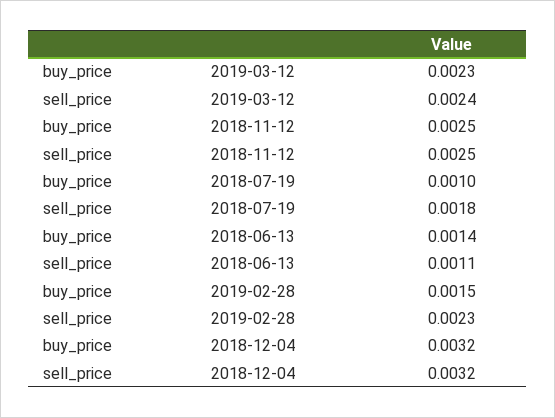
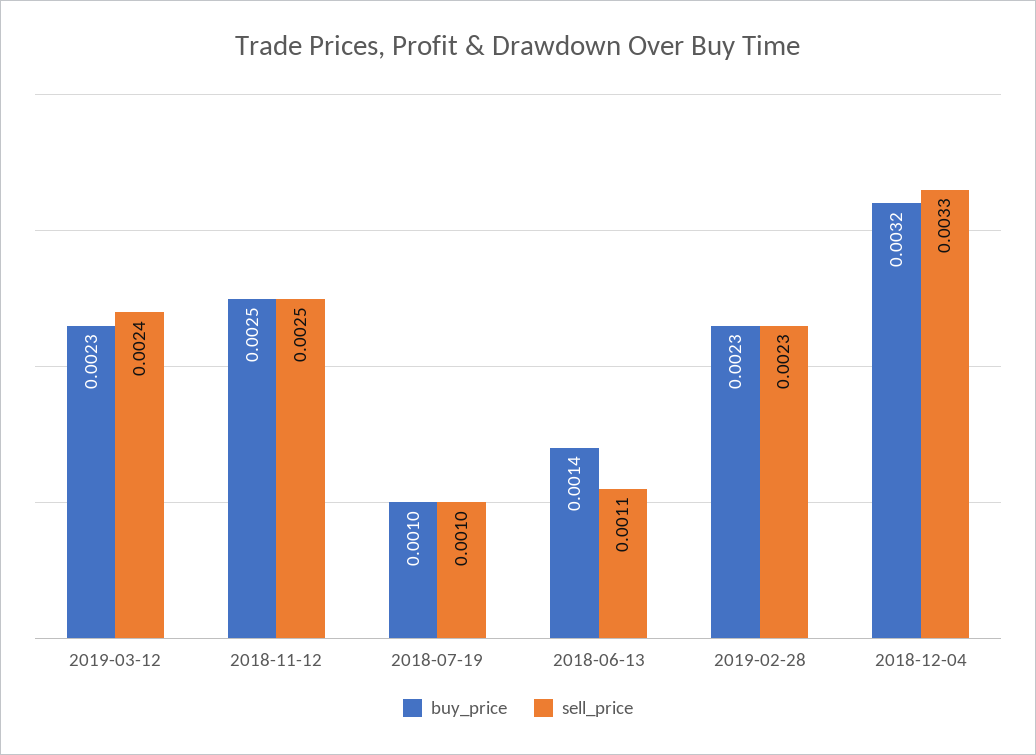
sell_price, 2018-07-19: 0.0018 -> 0.001
buy_price, 2019-02-28: 0.0015 -> 0.0023
sell_price, 2018-12-04: 0.0032 -> 0.0033

